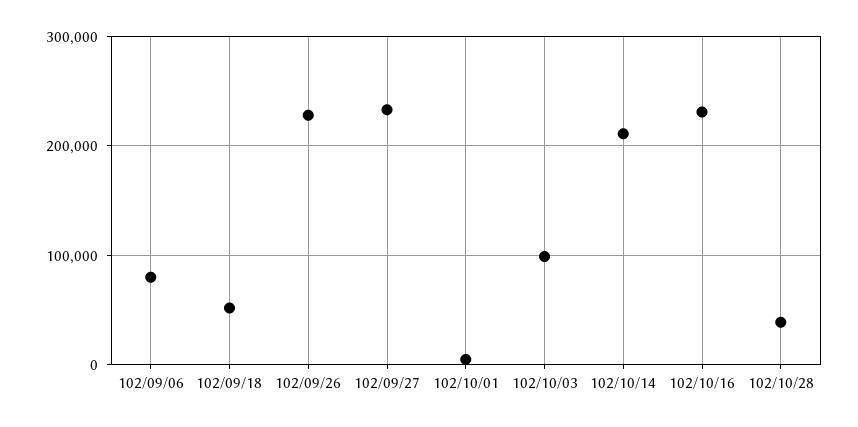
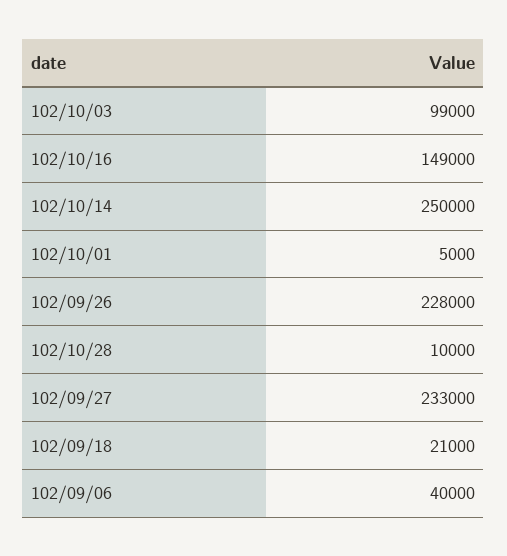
102/09/06: 80000 -> 40000
102/09/18: 50000 -> 21000
102/10/14: 210000 -> 250000
102/10/16: 230000 -> 149000
102/10/28: 40000 -> 10000

